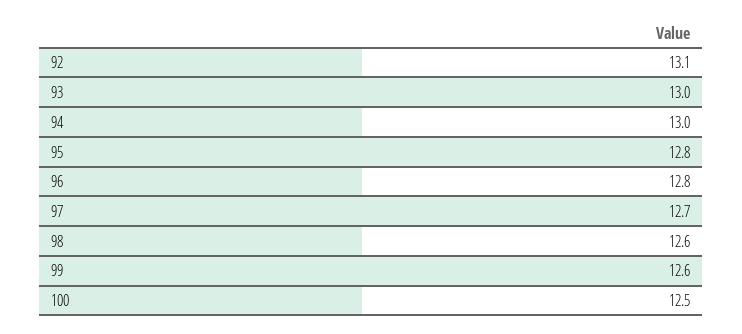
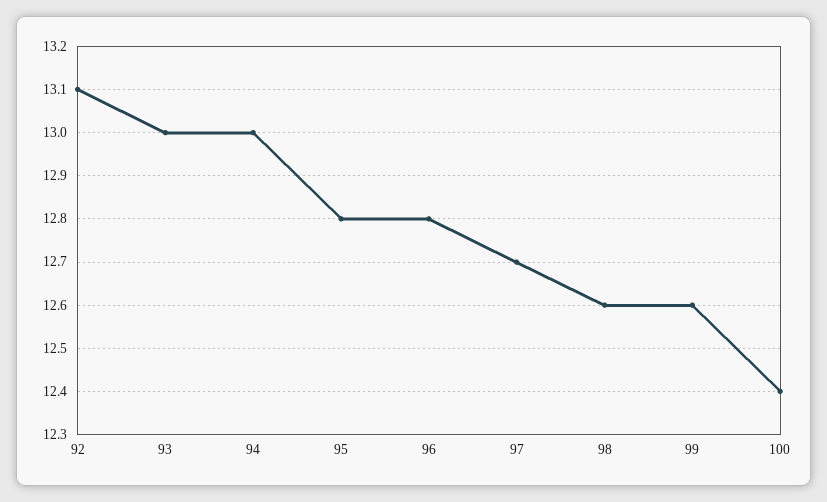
100: 12.5 -> 12.4

